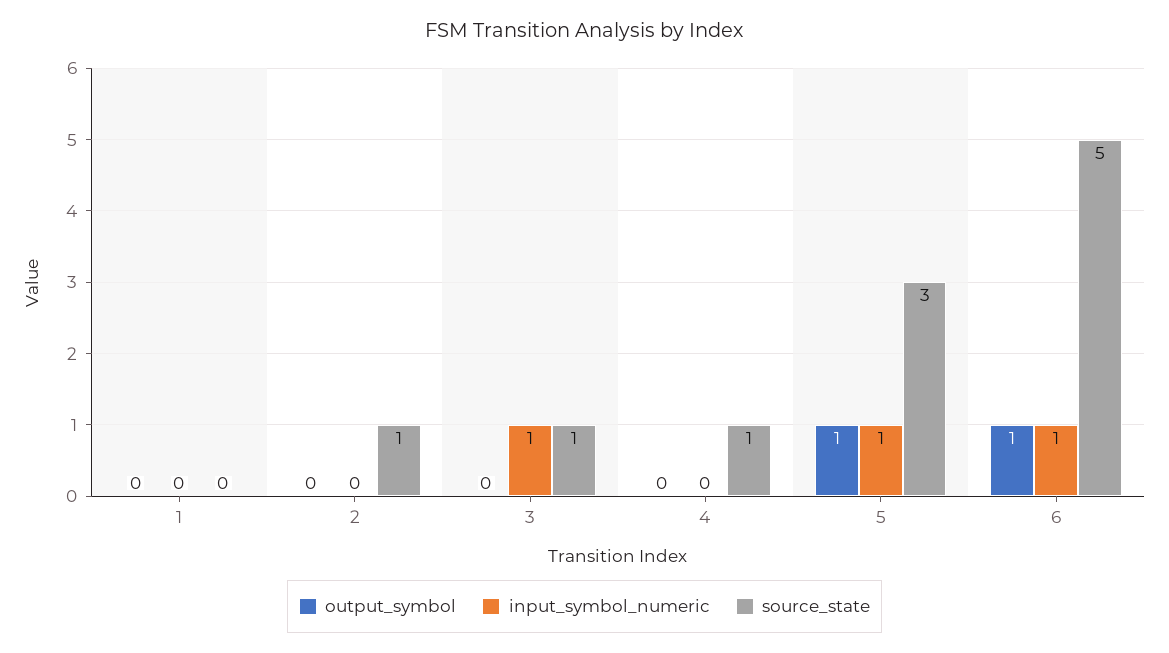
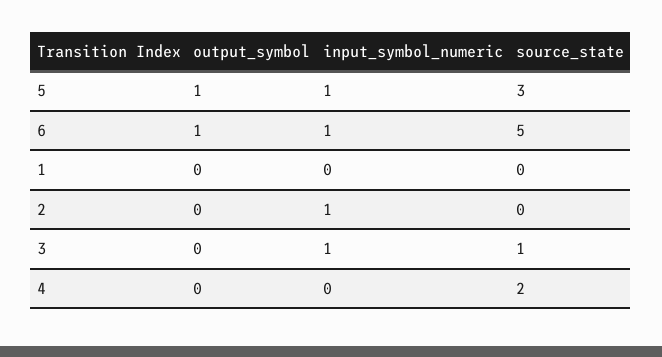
input_symbol_numeric, 2: 0 -> 1
source_state, 2: 1 -> 0
source_state, 4: 1 -> 2

